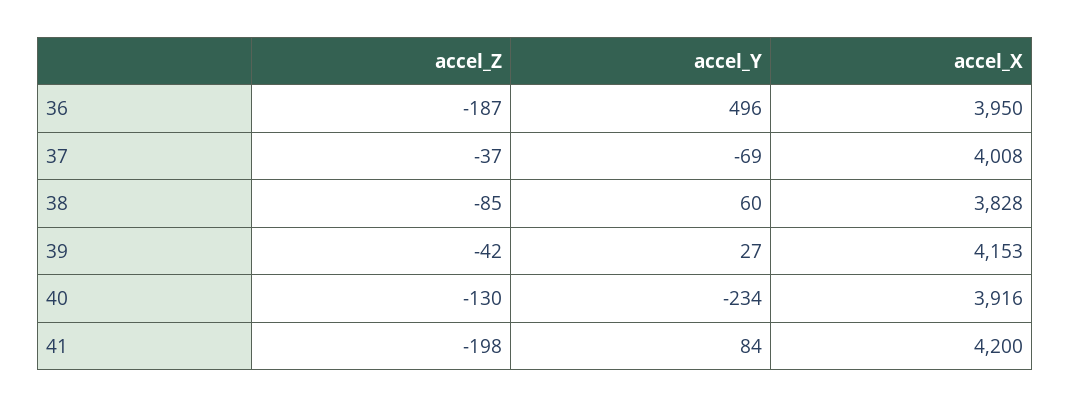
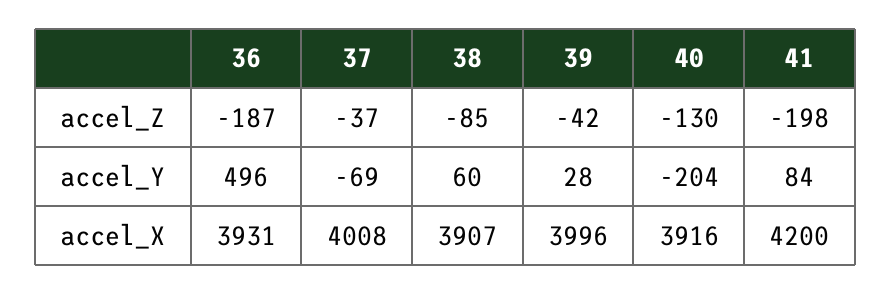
accel_X, 36: 3950 -> 3931
accel_X, 38: 3828 -> 3907
accel_Y, 39: 27 -> 28
accel_X, 39: 4153 -> 3996
accel_Y, 40: -234 -> -204

